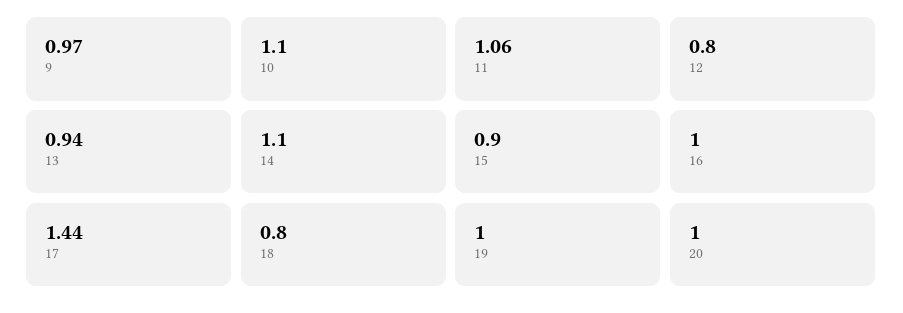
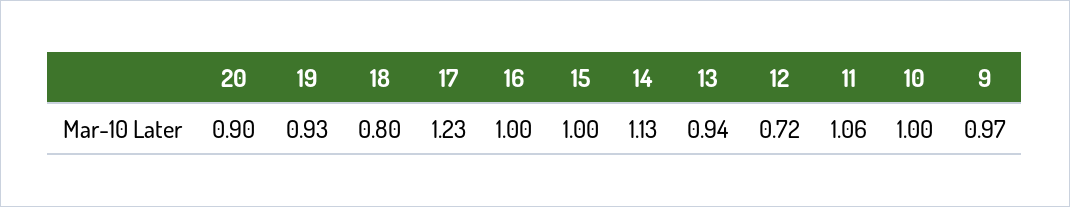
10: 1.1 -> 1
12: 0.8 -> 0.72
14: 1.1 -> 1.13
15: 0.9 -> 1
17: 1.44 -> 1.23
19: 1 -> 0.93
20: 1 -> 0.9

